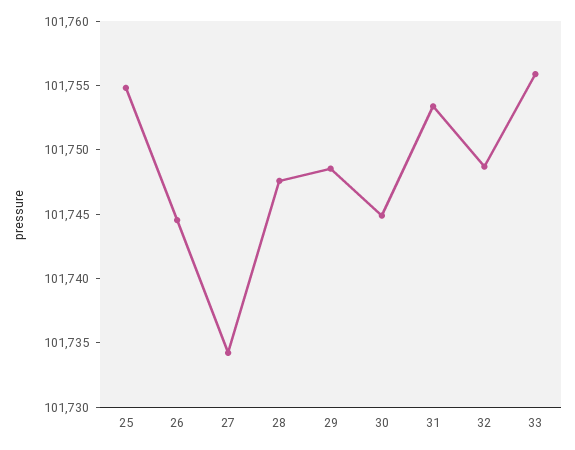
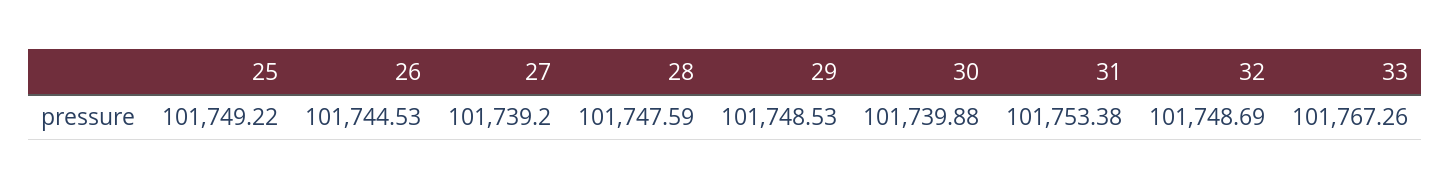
25: 101755 -> 101749.22
27: 101734 -> 101739.2
30: 101745 -> 101739.88
33: 101756 -> 101767.26

